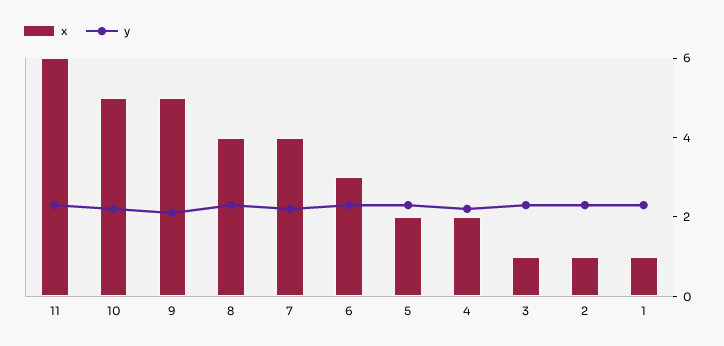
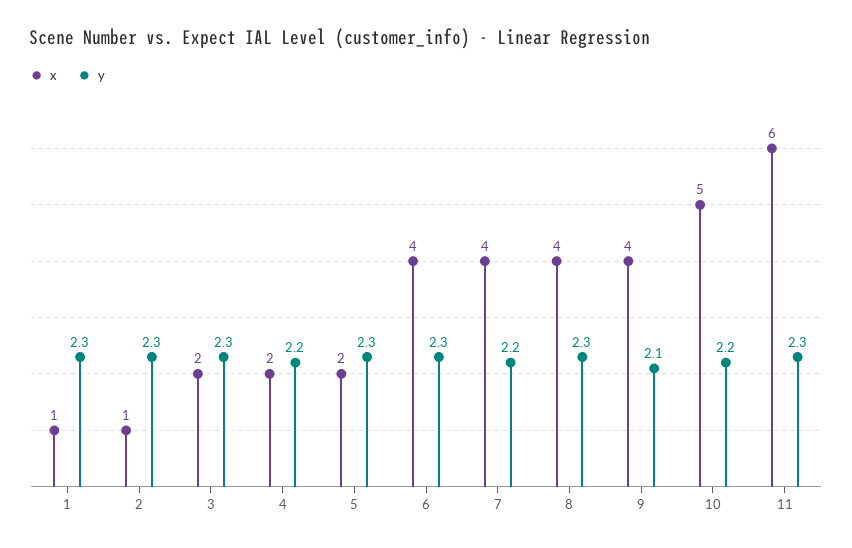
x, 9: 5 -> 4
x, 6: 3 -> 4
x, 3: 1 -> 2

